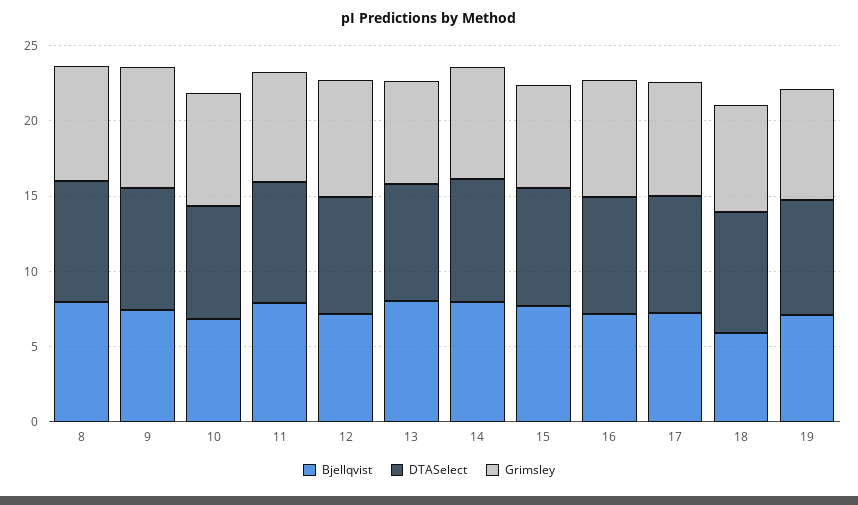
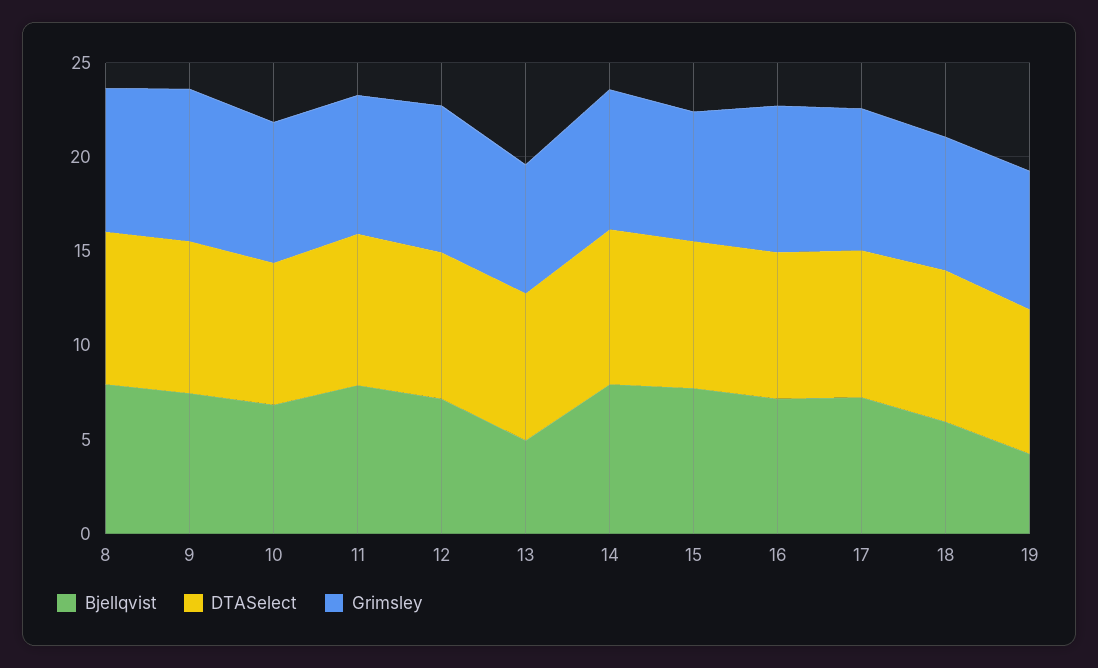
Bjellqvist, 13: 8 -> 5
Bjellqvist, 19: 7 -> 4

